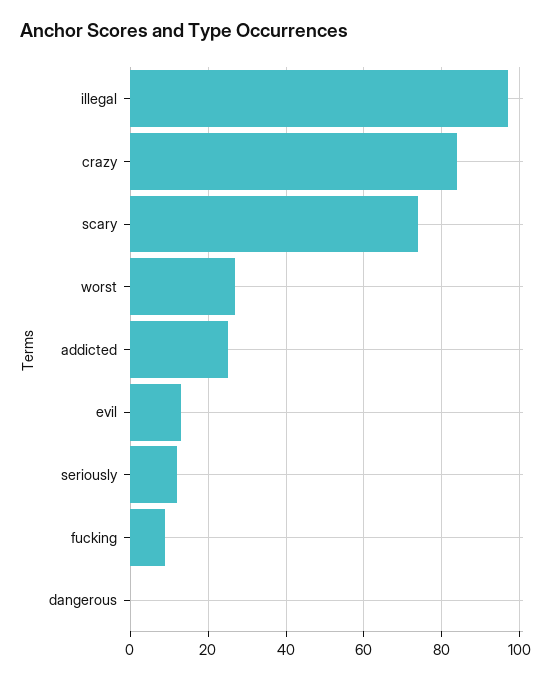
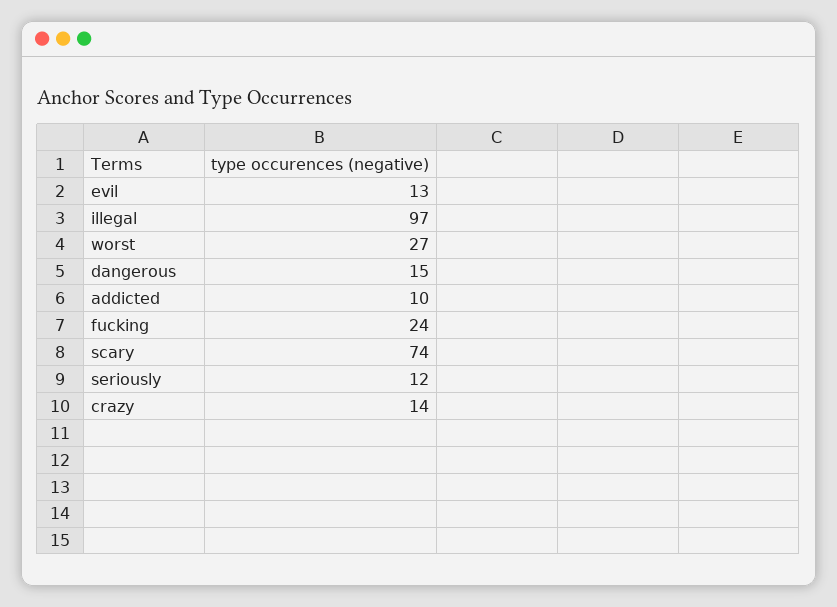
crazy: 85 -> 14
addicted: 25 -> 10
fucking: 10 -> 24
dangerous: 0 -> 15

